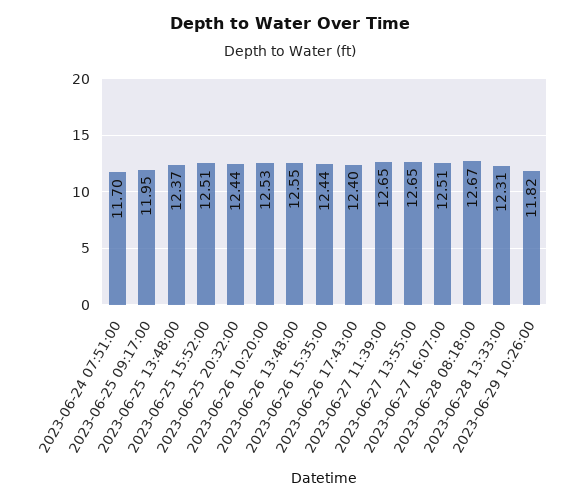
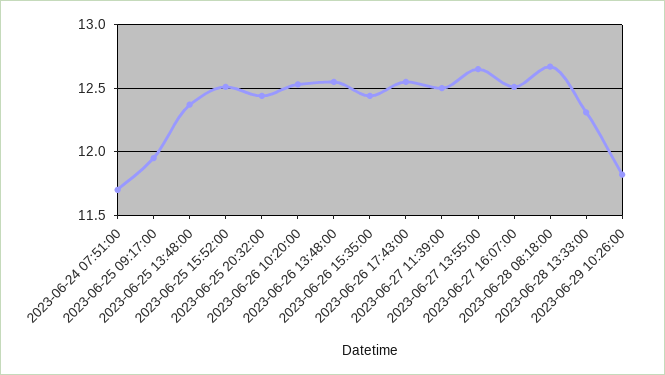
2023-06-26 17:43:00: 12.4 -> 12.55
2023-06-27 11:39:00: 12.65 -> 12.5

